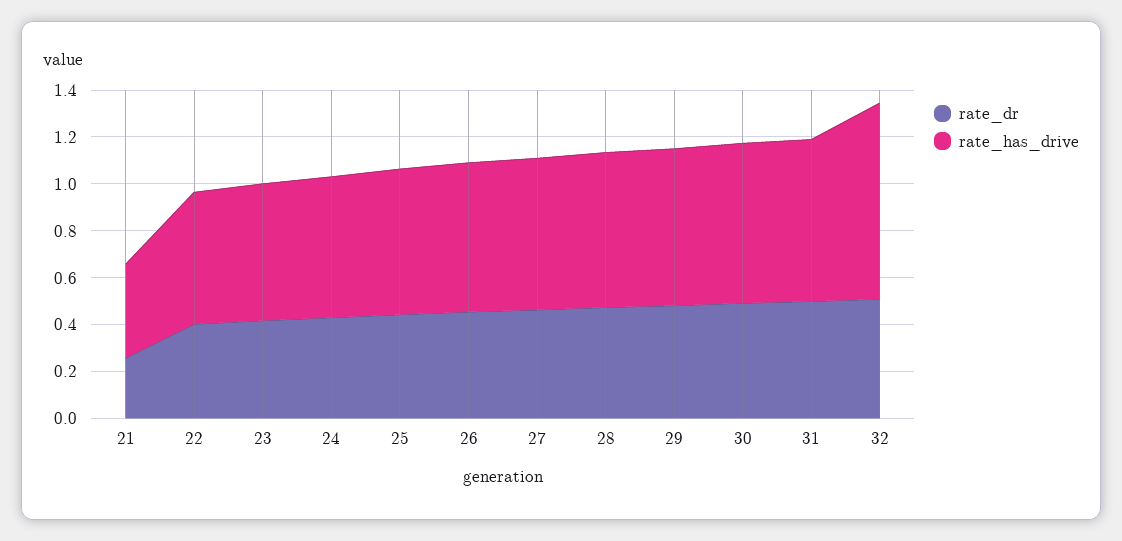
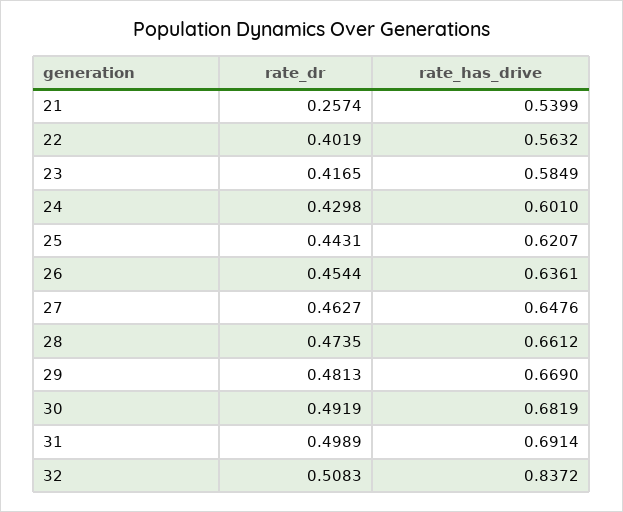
rate_has_drive, 21: 0.4 -> 0.5399

